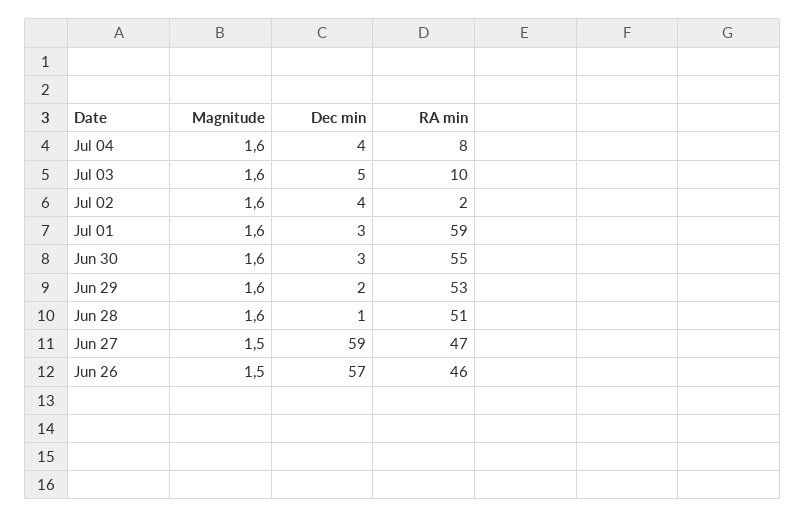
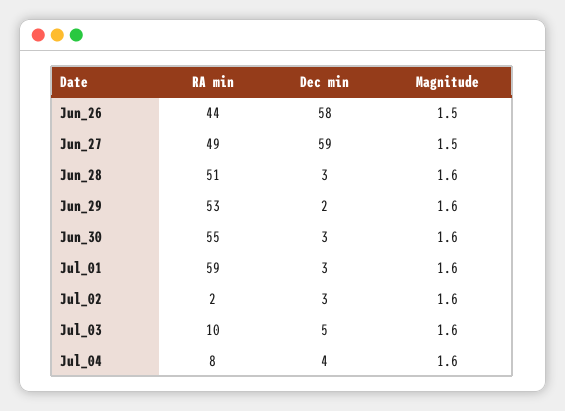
Dec min, Jul 02: 4 -> 3
Dec min, Jun 28: 1 -> 3
RA min, Jun 27: 47 -> 49
Dec min, Jun 26: 57 -> 58
RA min, Jun 26: 46 -> 44

